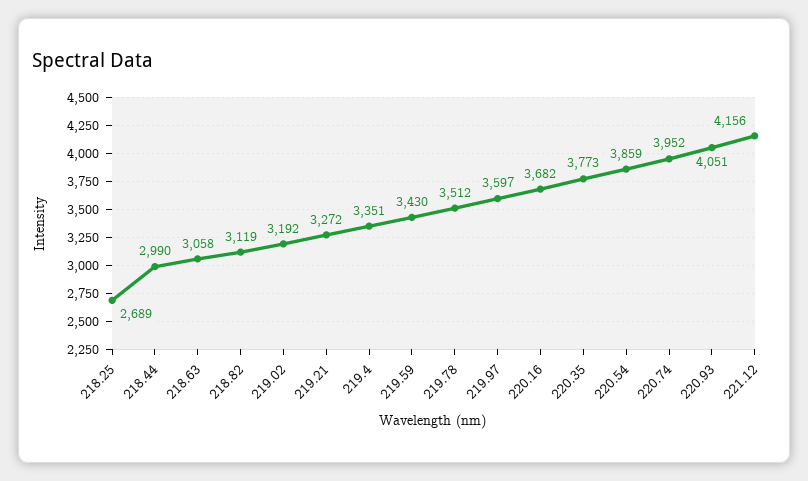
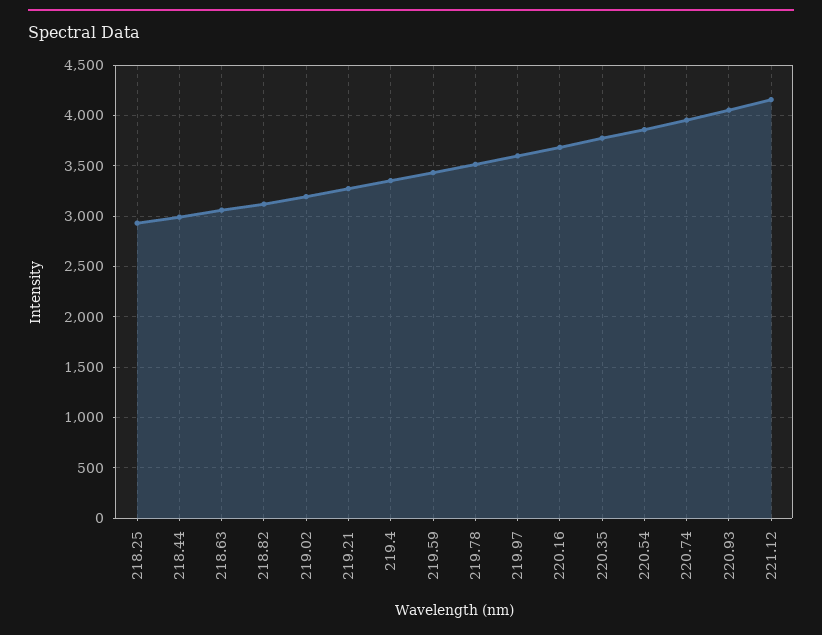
218.25: 2689 -> 2900

